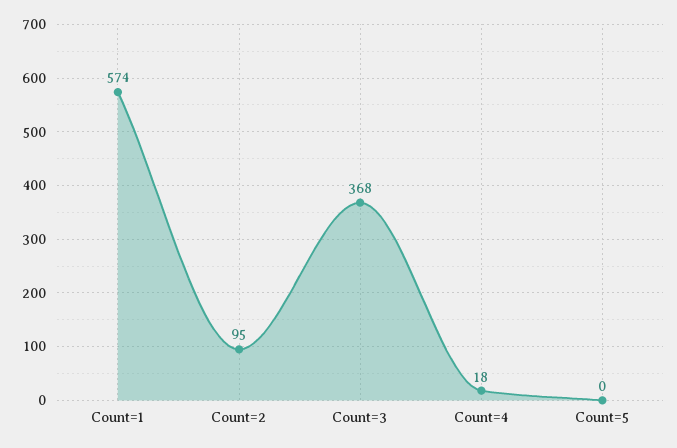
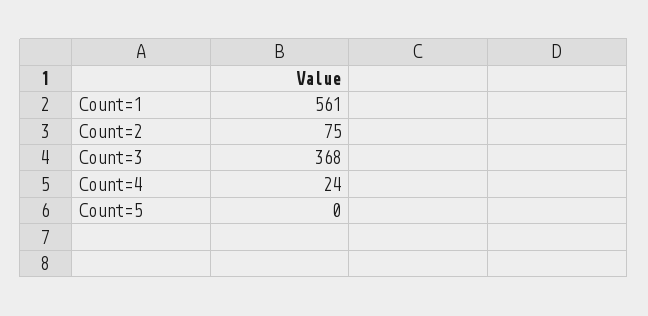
Count=1: 574 -> 561
Count=2: 95 -> 75
Count=4: 18 -> 24

